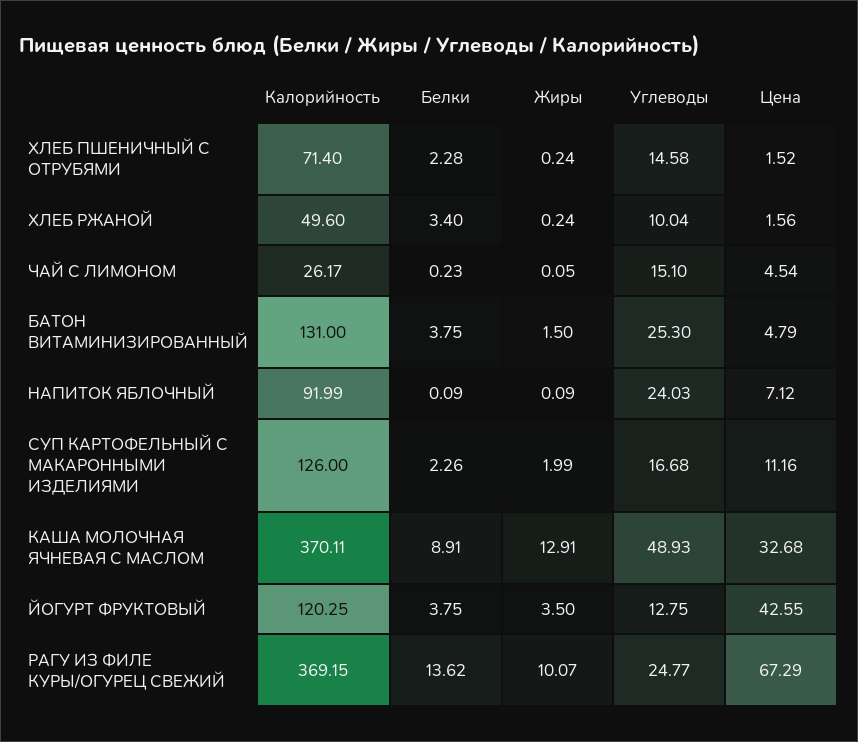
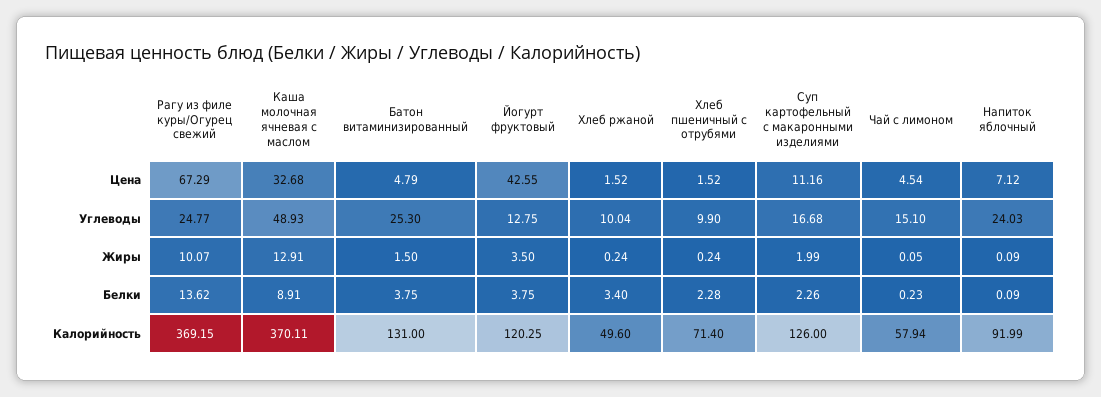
Углеводы, ХЛЕБ ПШЕНИЧНЫЙ С ОТРУБЯМИ: 14.58 -> 9.9
Цена, ХЛЕБ РЖАНОЙ: 1.56 -> 1.52
Калорийность, ЧАЙ С ЛИМОНОМ: 26.17 -> 57.94

